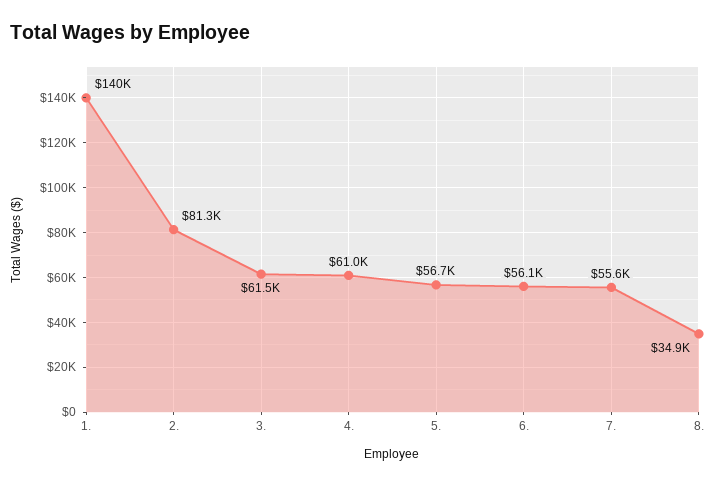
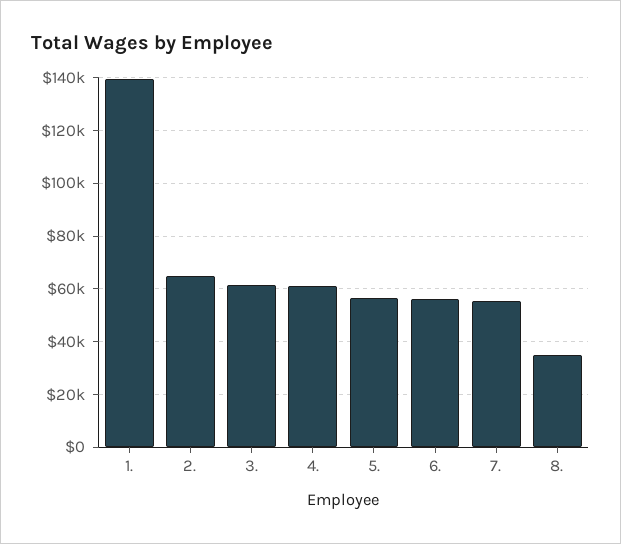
2.: 81300 -> 65000

